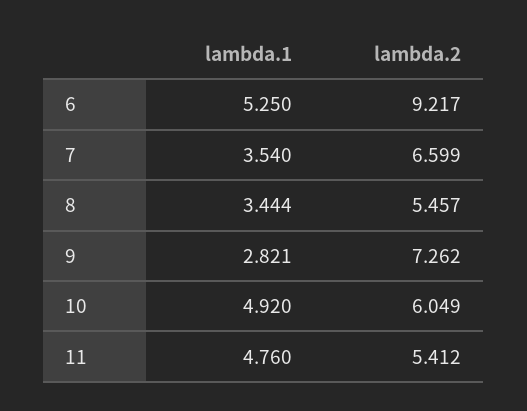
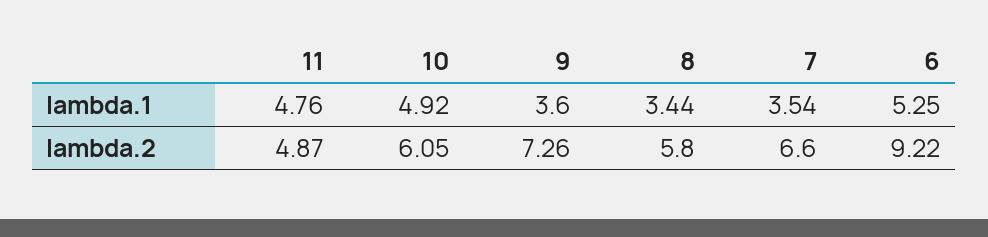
lambda.2, 8: 5.457 -> 5.8
lambda.1, 9: 2.821 -> 3.6
lambda.2, 11: 5.412 -> 4.87

